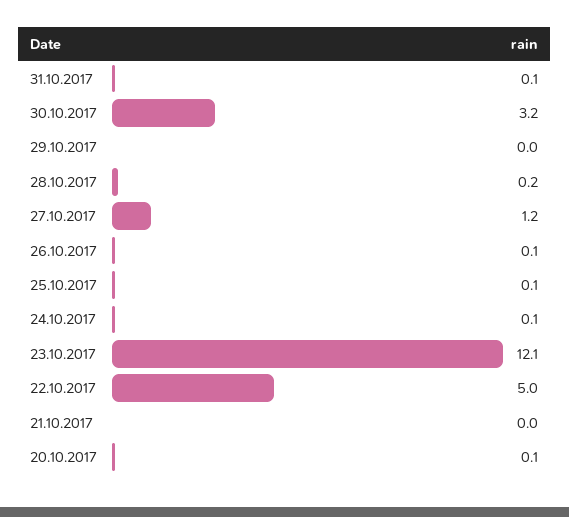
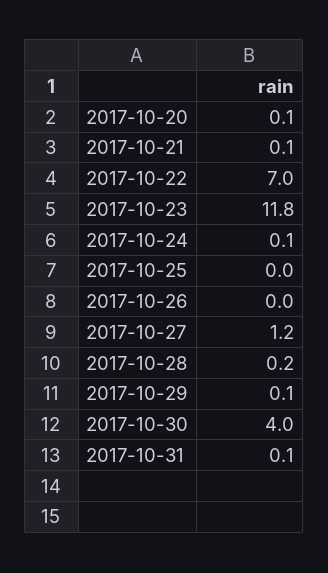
30.10.2017: 3.2 -> 4
29.10.2017: 0 -> 0.1
26.10.2017: 0.1 -> 0
25.10.2017: 0.1 -> 0
23.10.2017: 12.1 -> 11.8
22.10.2017: 5 -> 7
21.10.2017: 0 -> 0.1

